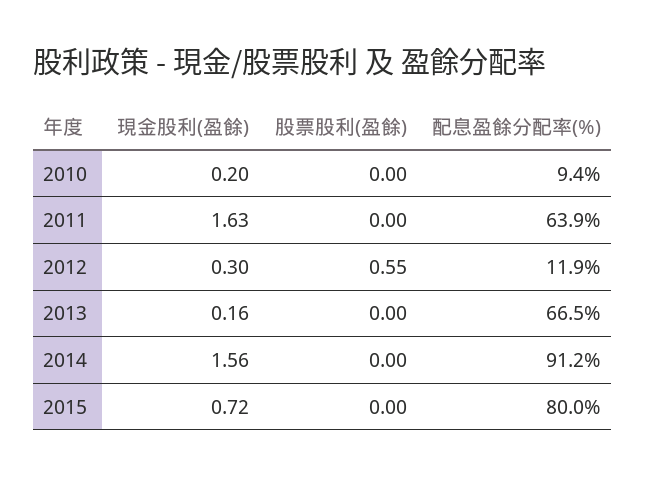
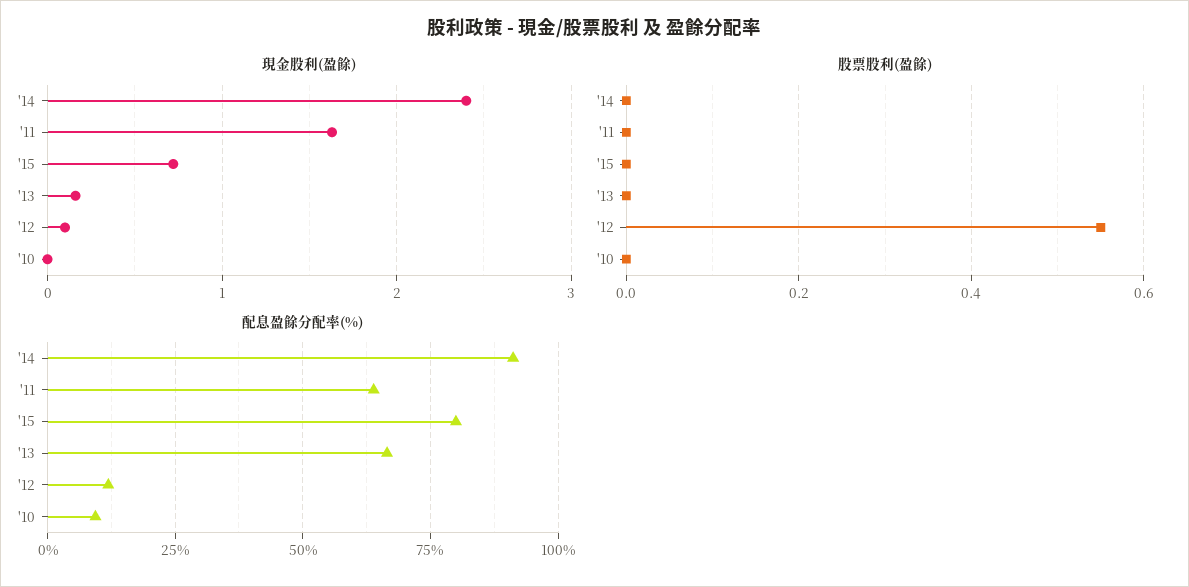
現金股利(盈餘), 2010: 0.2 -> 0
現金股利(盈餘), 2012: 0.3 -> 0.1
現金股利(盈餘), 2014: 1.56 -> 2.4

